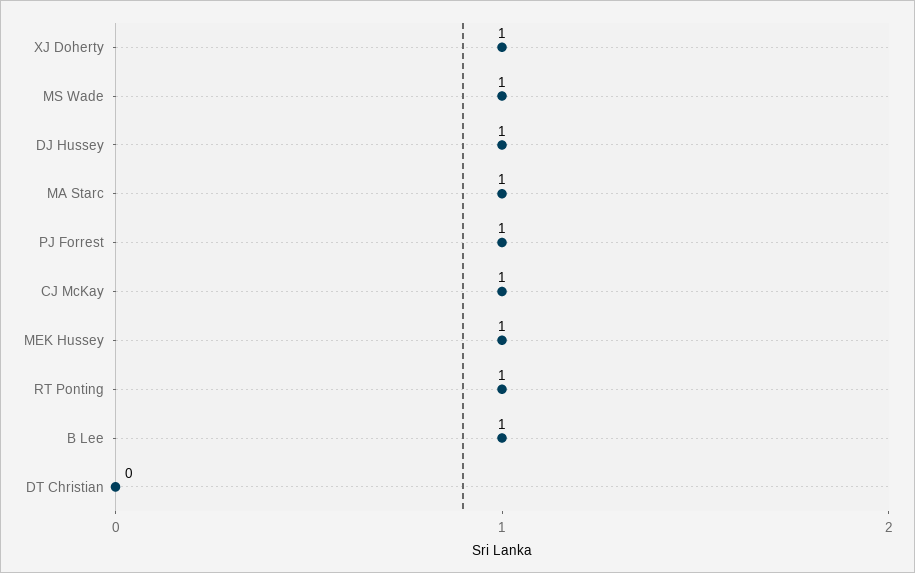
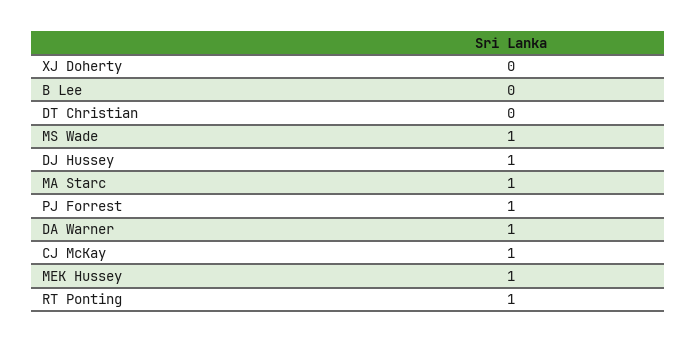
XJ Doherty: 1 -> 0
B Lee: 1 -> 0
DA Warner: none -> 1

